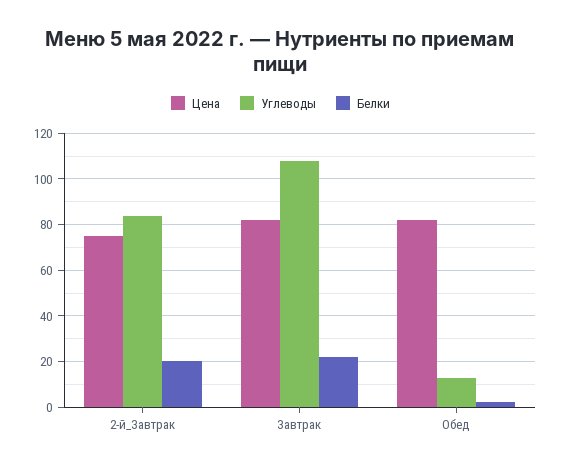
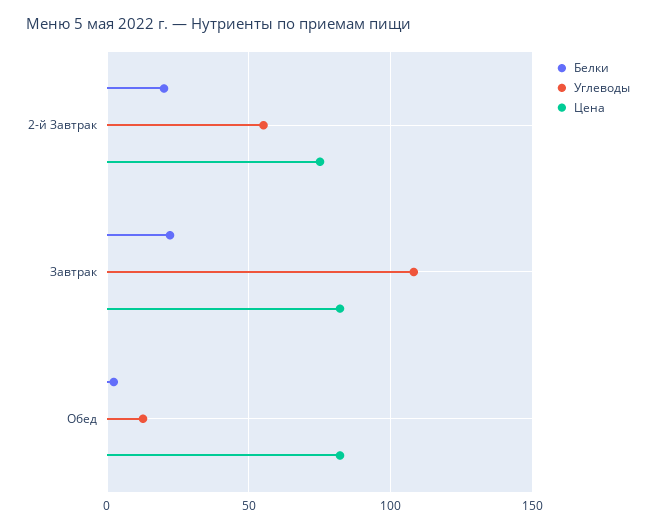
Углеводы, 2-й_Завтрак: 85 -> 55

